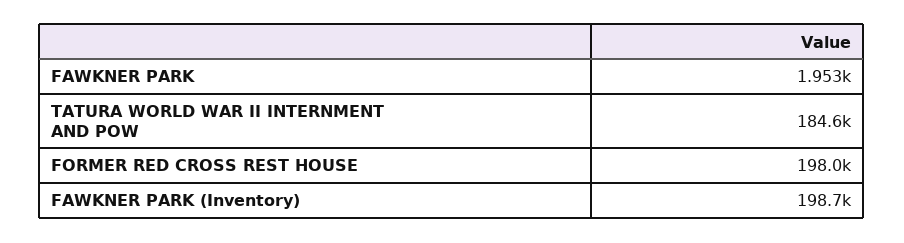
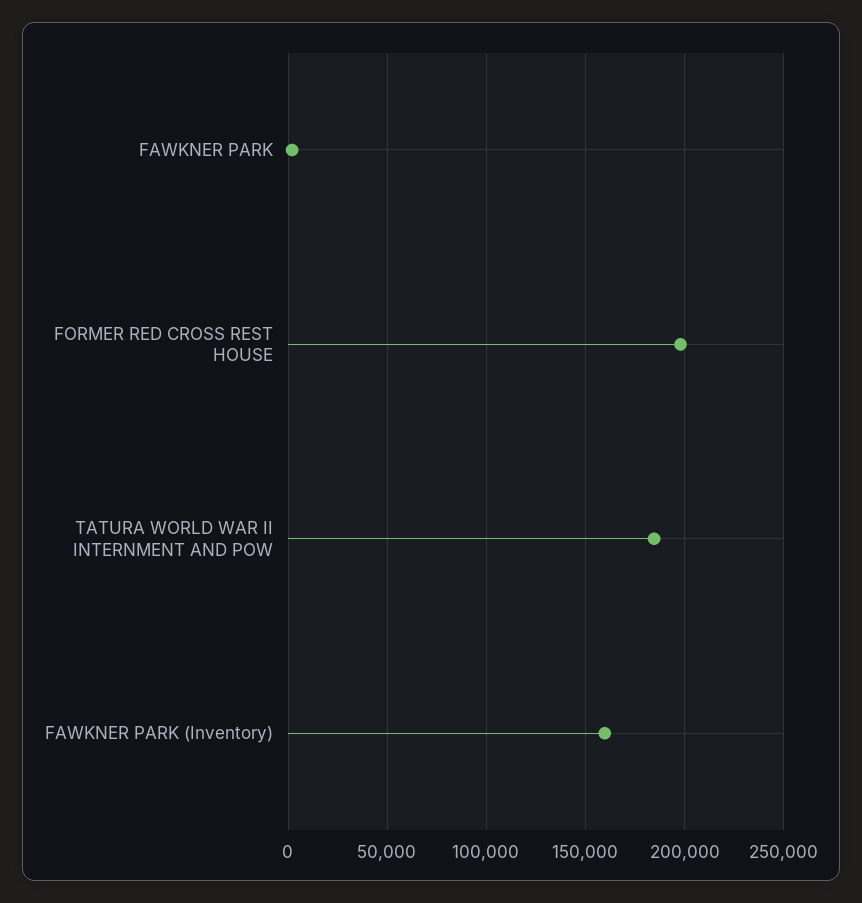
FAWKNER PARK (Inventory): 198700 -> 160000

